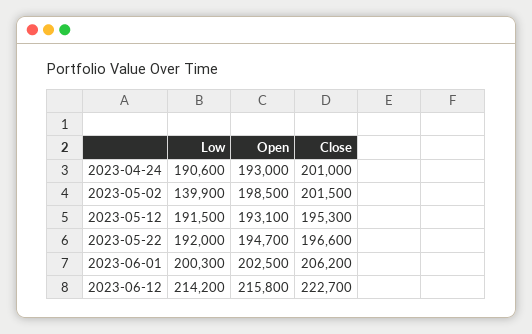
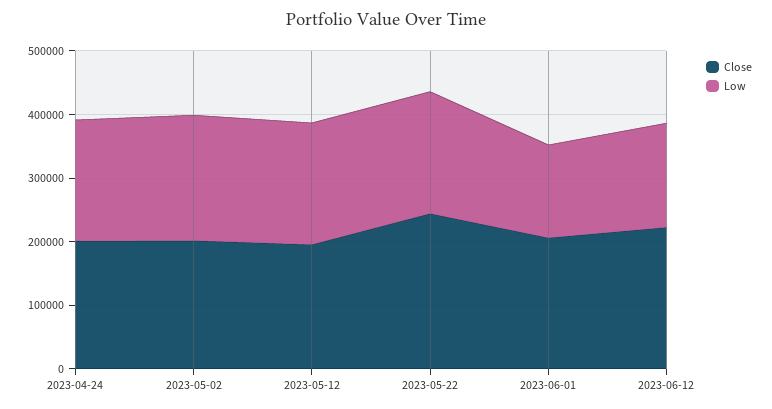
Open, 2023-04-24: 193000 -> none
Low, 2023-05-02: 139900 -> 200000
Open, 2023-05-02: 198500 -> none
Open, 2023-05-12: 193100 -> none
Open, 2023-05-22: 194700 -> none
Close, 2023-05-22: 196600 -> 240000
Low, 2023-06-01: 200300 -> 140000
Open, 2023-06-01: 202500 -> none
Low, 2023-06-12: 214200 -> 160000
Open, 2023-06-12: 215800 -> none

